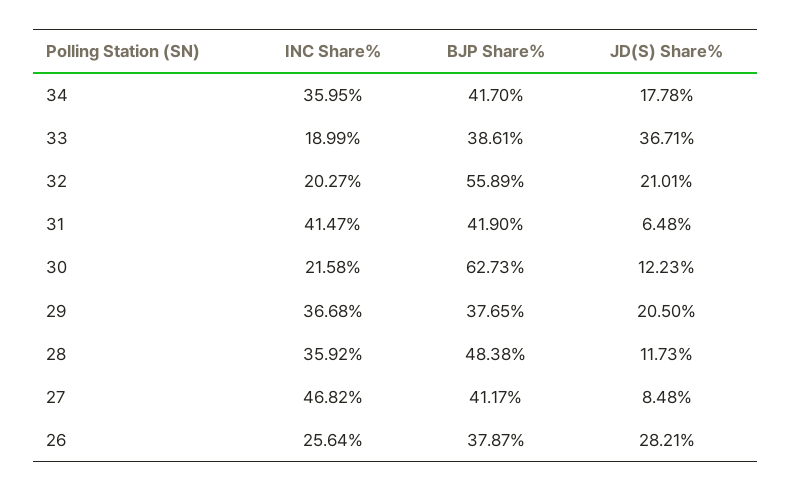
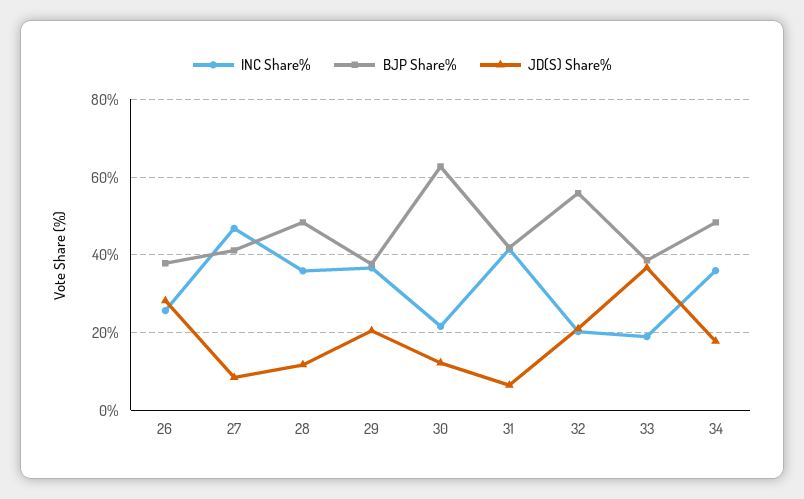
BJP Share%, 34: 41.7 -> 48

